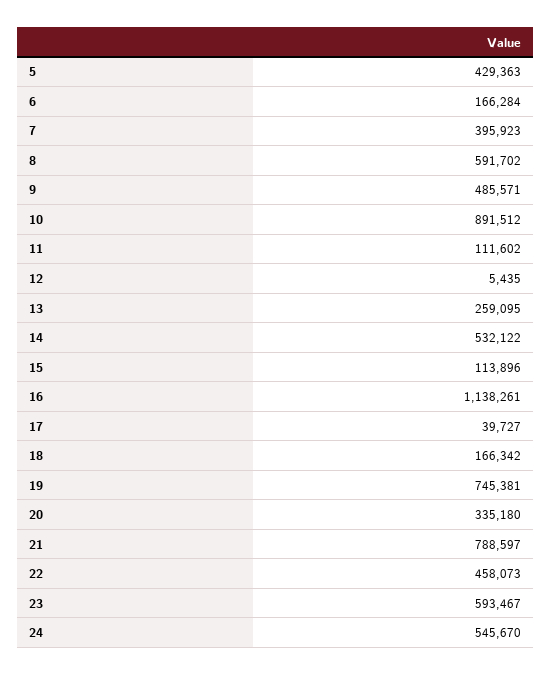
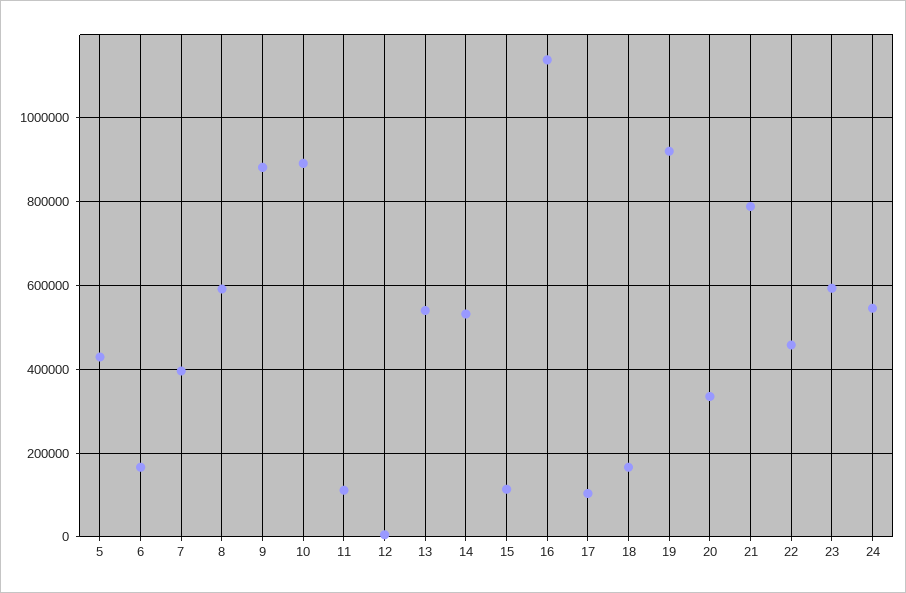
9: 485571 -> 880000
13: 259095 -> 540000
17: 39727 -> 100000
19: 745381 -> 920000

